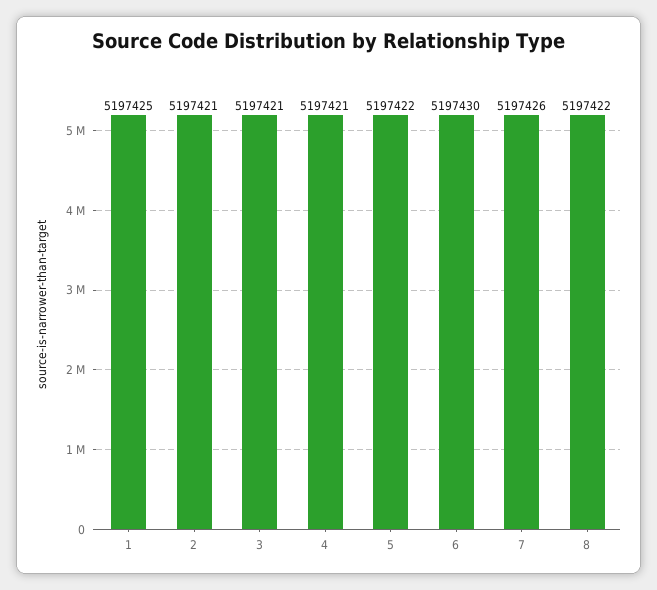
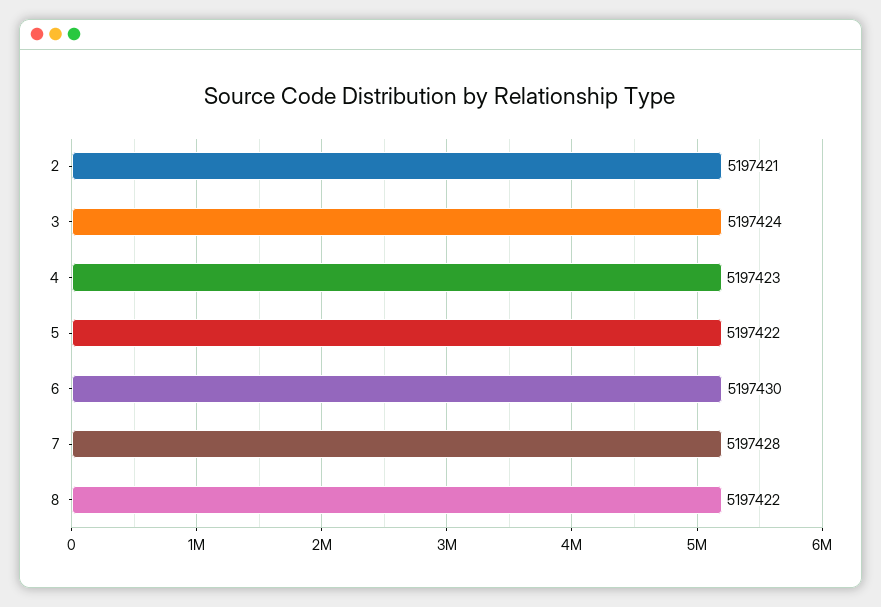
1: 5197425 -> none
3: 5197421 -> 5197424
4: 5197421 -> 5197423
7: 5197426 -> 5197428

